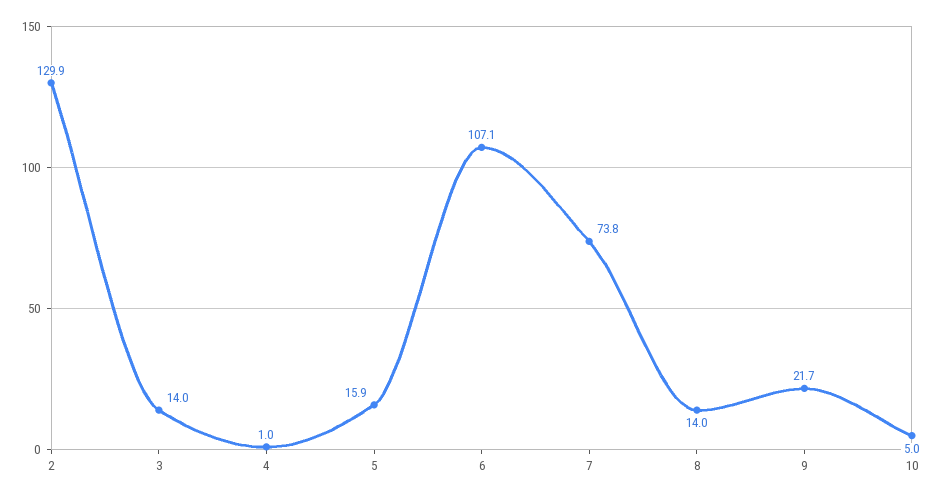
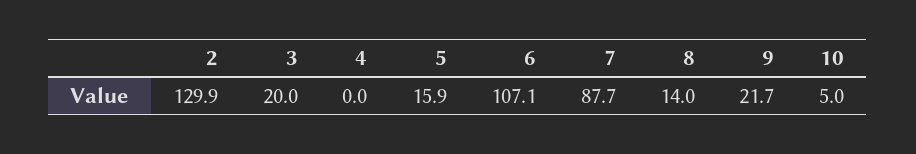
3: 14 -> 20
4: 1 -> 0
7: 73.8 -> 87.7

